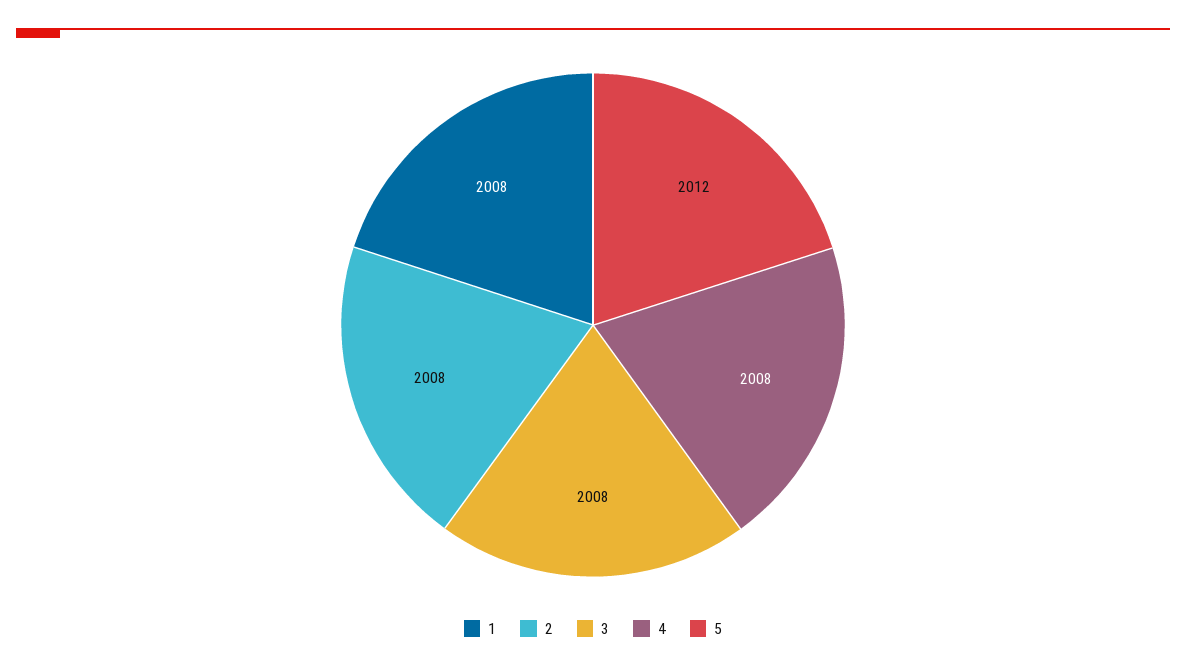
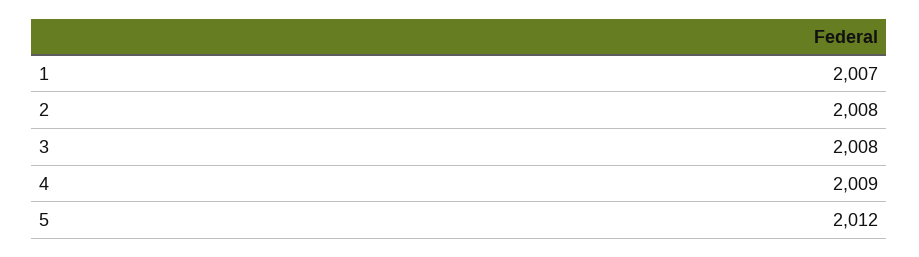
1: 2008 -> 2007
4: 2008 -> 2009

